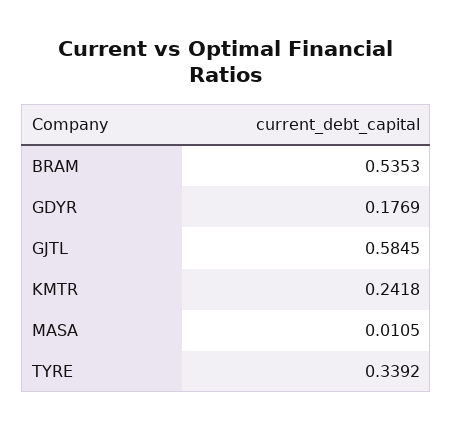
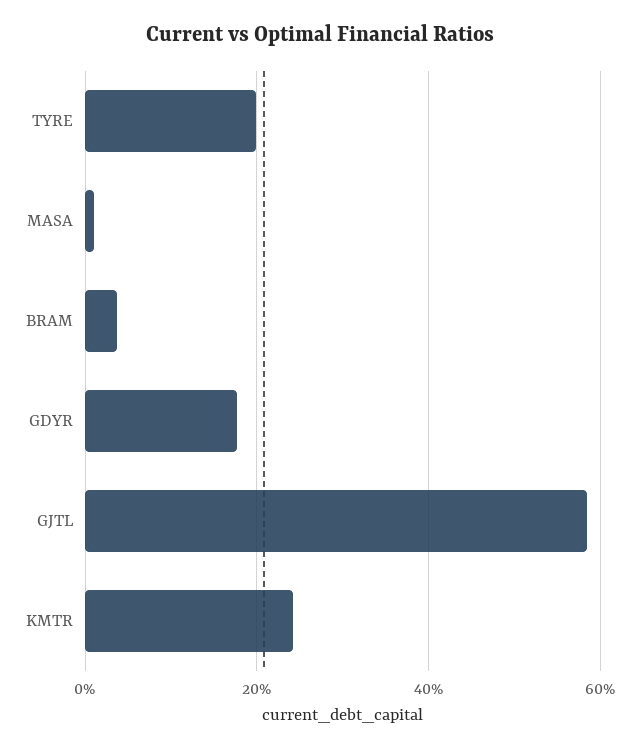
BRAM: 0.5353 -> 0.04
TYRE: 0.3392 -> 0.2

